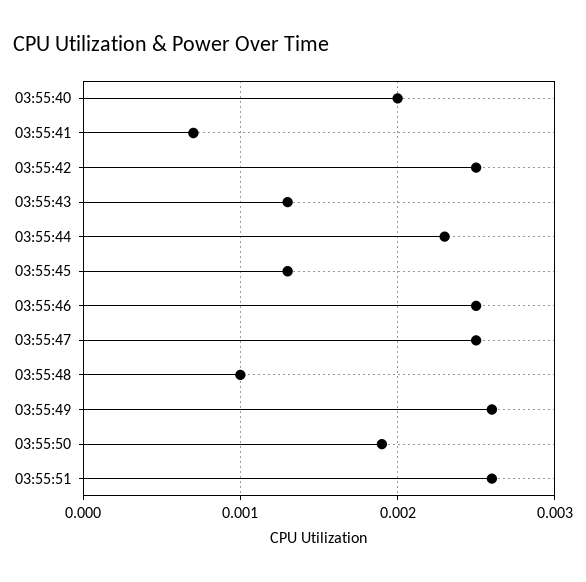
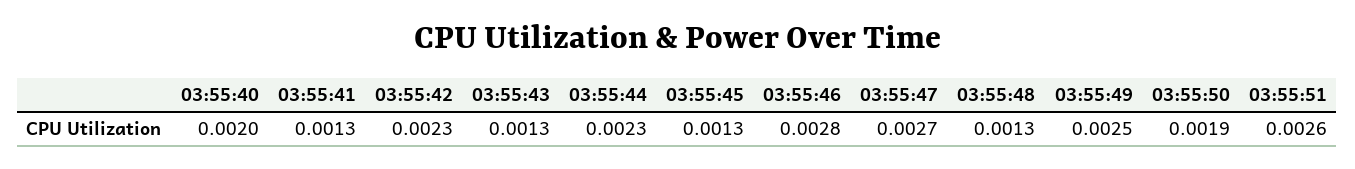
03:55:41: 0.0007 -> 0.0013
03:55:42: 0.0025 -> 0.0023
03:55:46: 0.0025 -> 0.0028
03:55:47: 0.0025 -> 0.0027
03:55:48: 0.001 -> 0.0013
03:55:49: 0.0026 -> 0.0025

